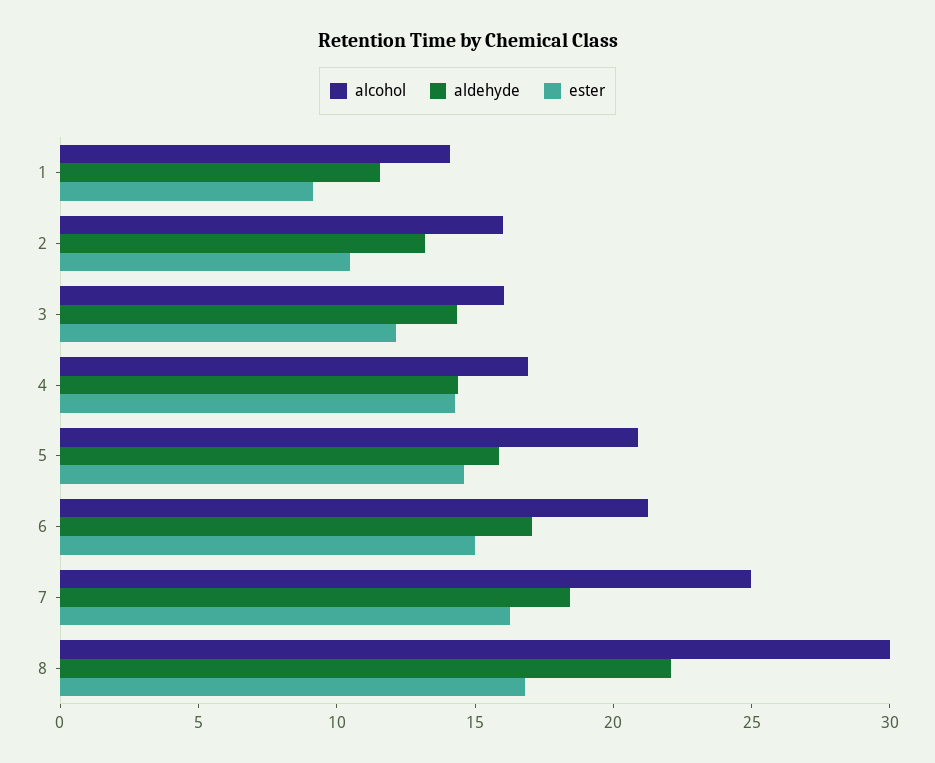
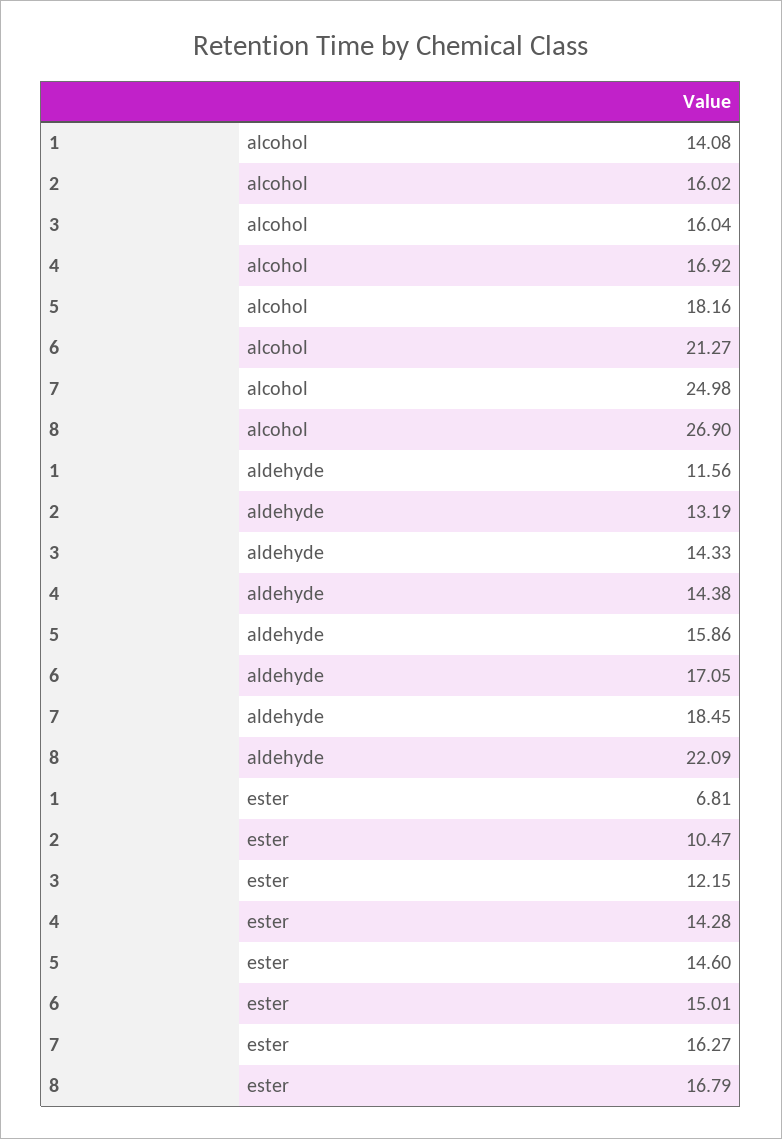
ester, 1: 9 -> 6.81
alcohol, 5: 21 -> 18.16
alcohol, 8: 30 -> 26.9

